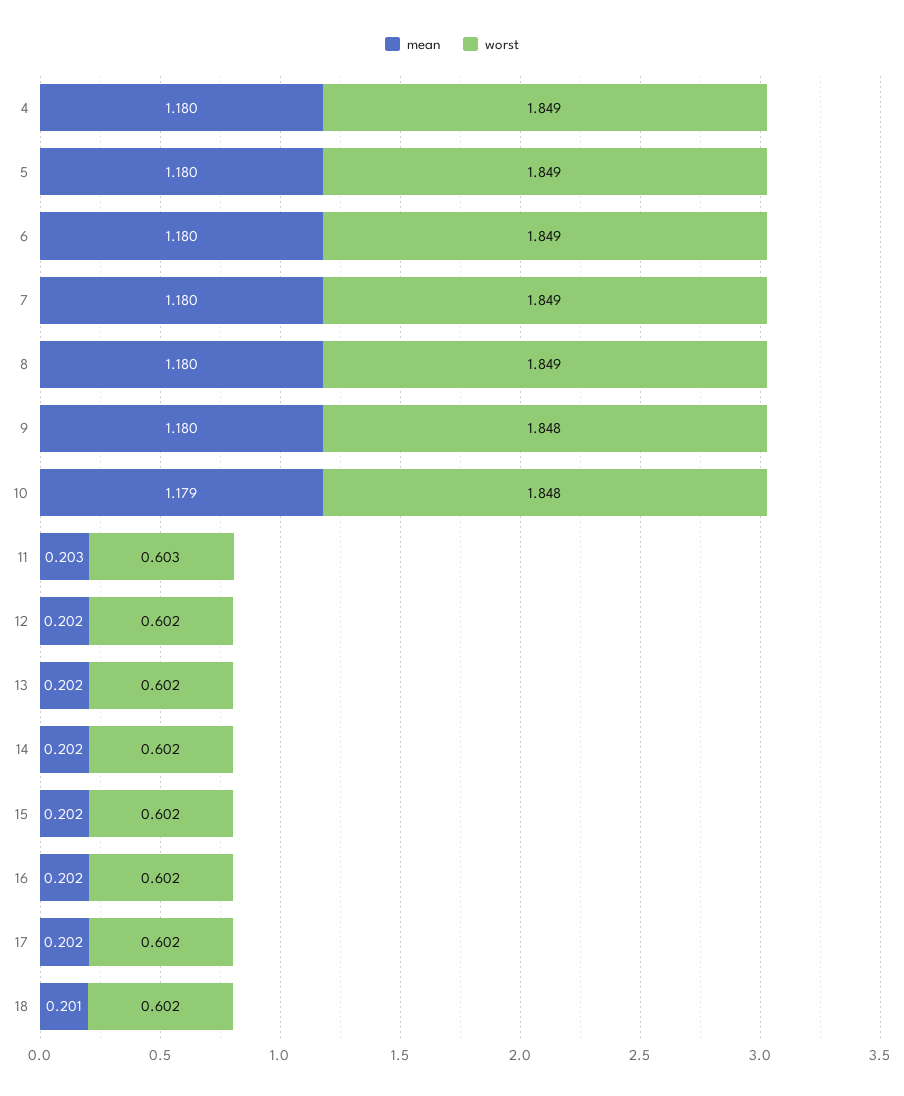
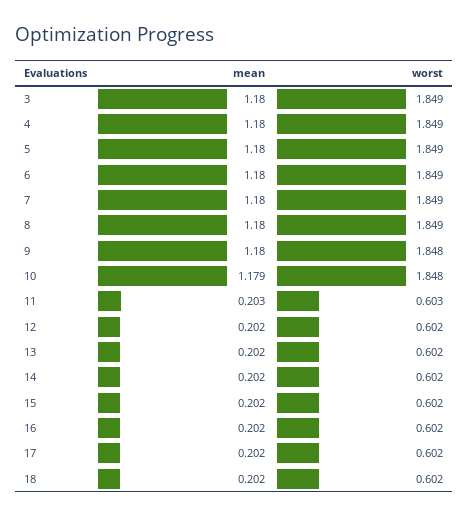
mean, 18: 0.201 -> 0.202
mean, 3: none -> 1.18
worst, 3: none -> 1.849

